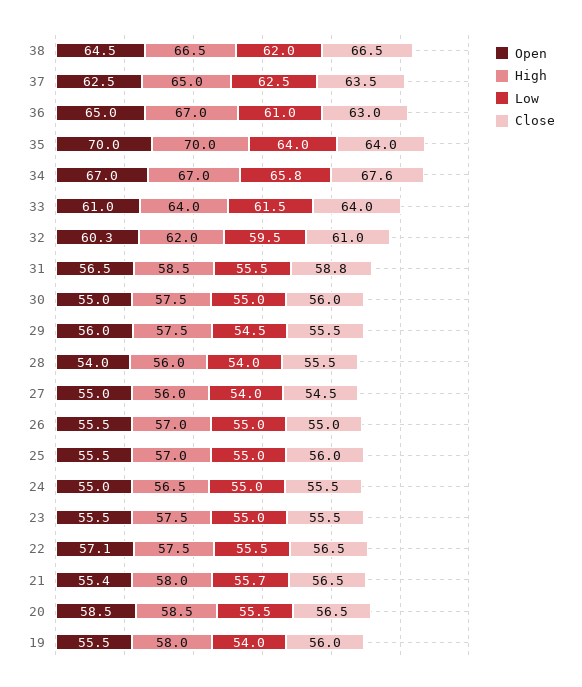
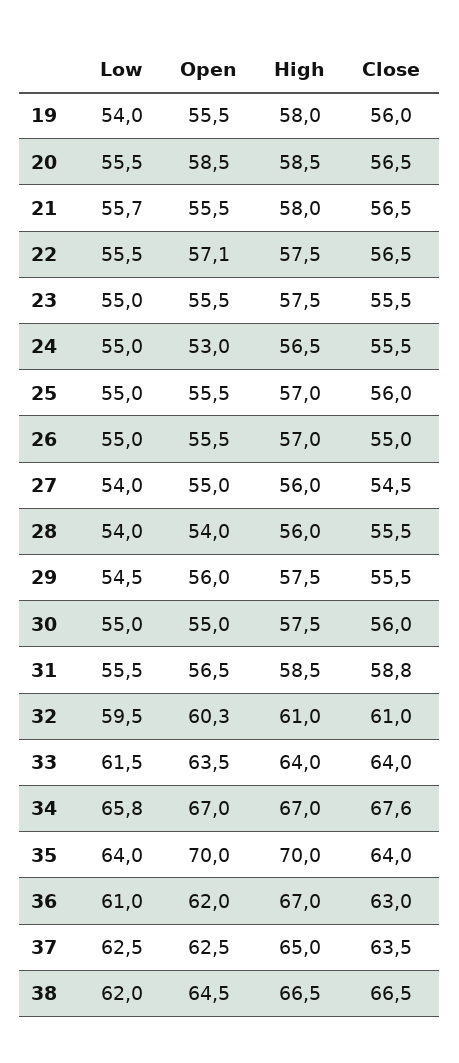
Open, 36: 65 -> 62
Open, 33: 61 -> 63.5
High, 32: 62 -> 61
Open, 24: 55 -> 53
Open, 21: 55.4 -> 55.5

